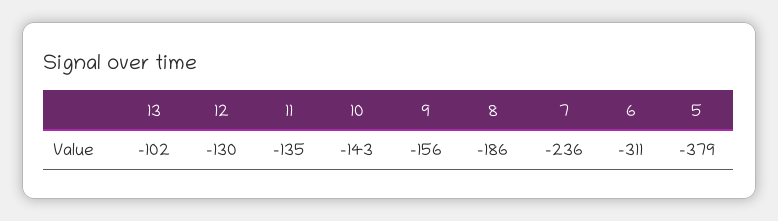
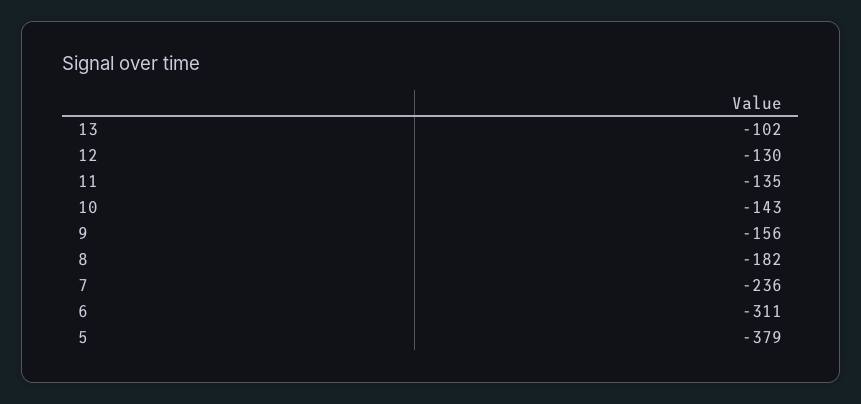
8: -186 -> -182

